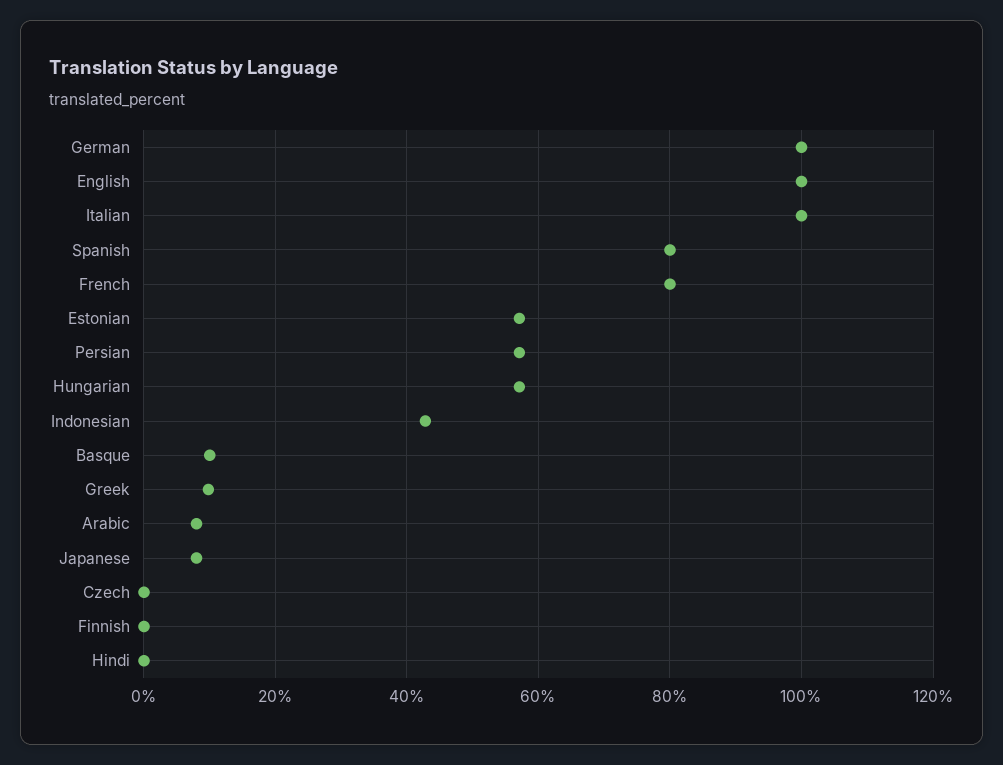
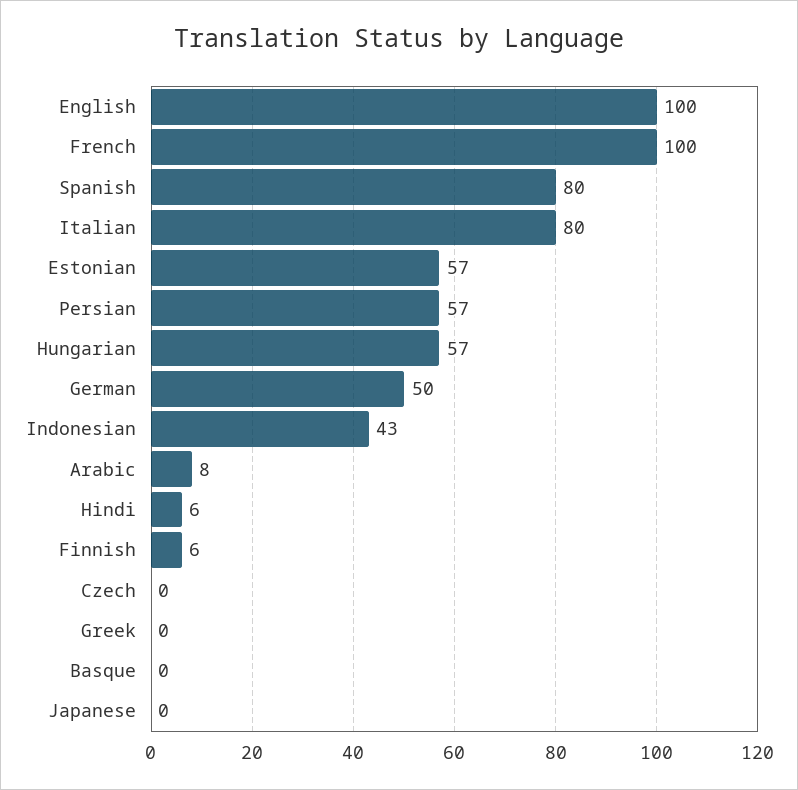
German: 100 -> 50
Italian: 100 -> 80
French: 80 -> 100
Basque: 10 -> 0
Greek: 10 -> 0
Japanese: 8 -> 0
Finnish: 0 -> 6
Hindi: 0 -> 6

